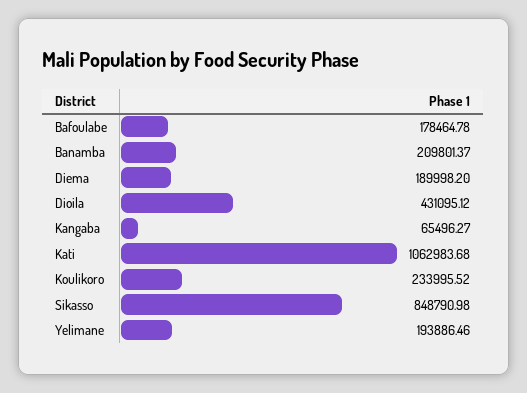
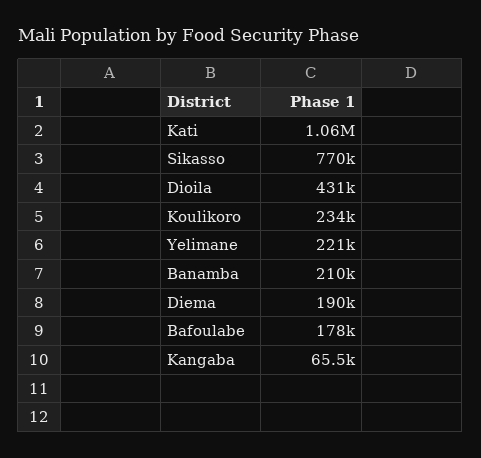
Sikasso: 848790.98 -> 770000
Yelimane: 193886.46 -> 221000

